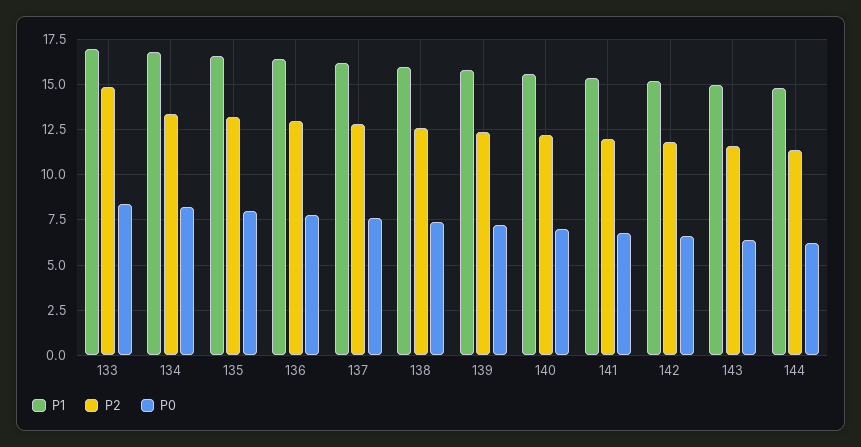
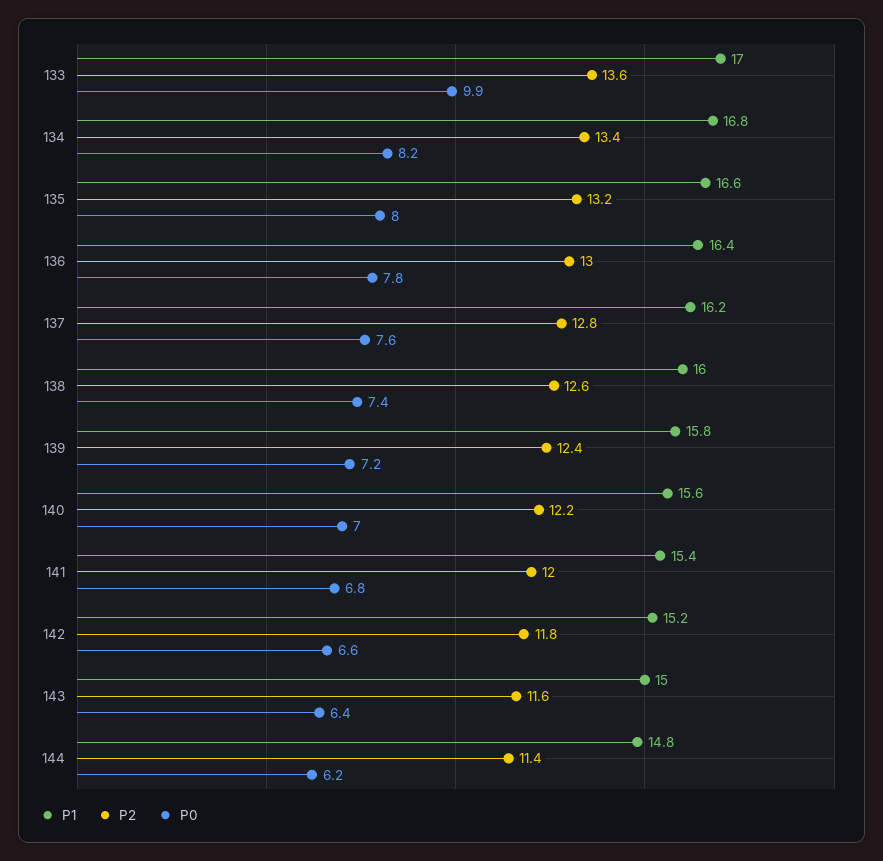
P2, 133: 15 -> 13.6
P0, 133: 8.5 -> 9.9

